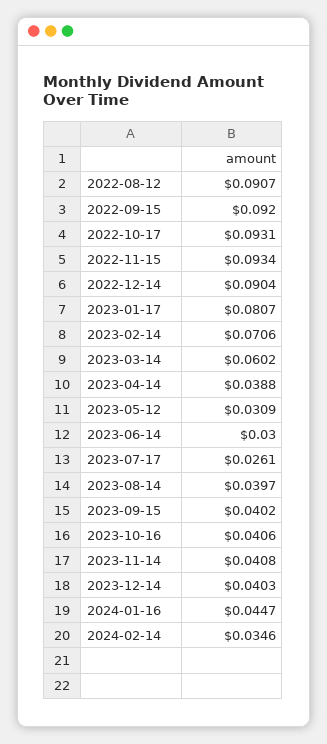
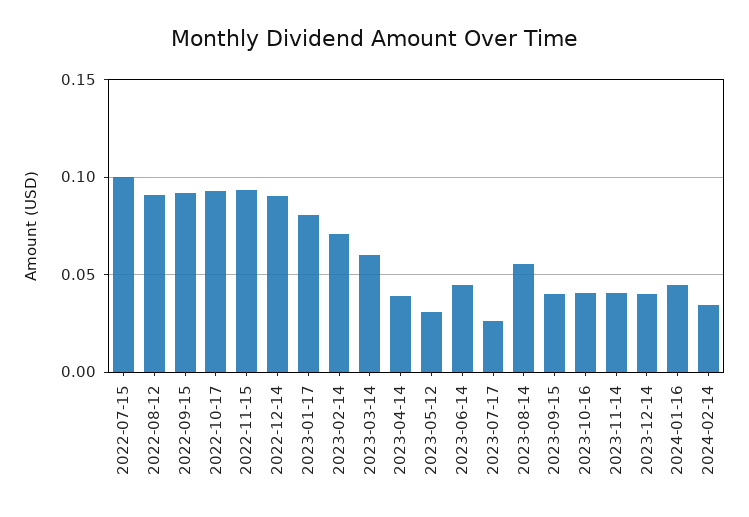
2023-06-14: 0.03 -> 0.045
2023-08-14: 0.0397 -> 0.055
2022-07-15: none -> 0.1

